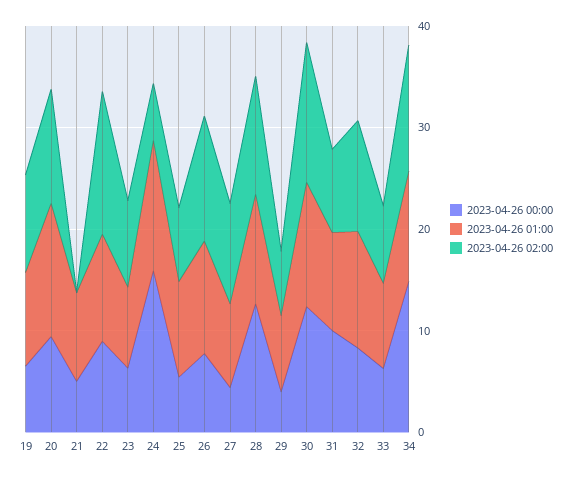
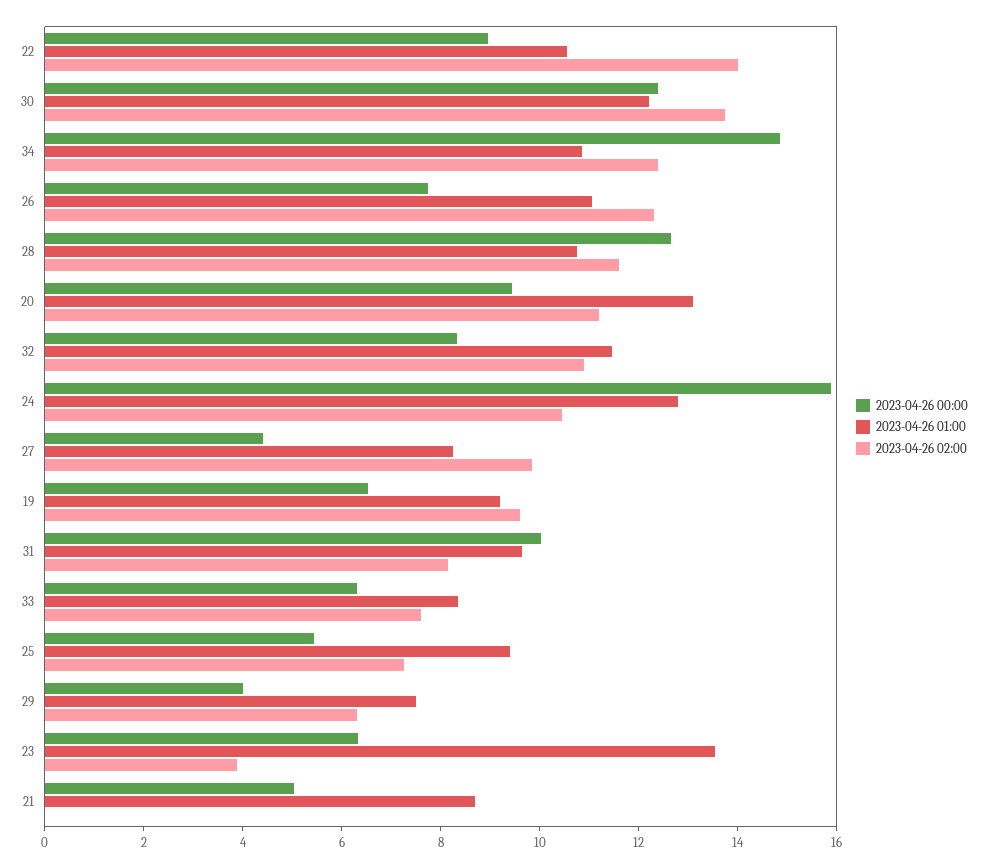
2023-04-26 01:00, 23: 8 -> 13.5
2023-04-26 02:00, 23: 8 -> 4
2023-04-26 02:00, 24: 6 -> 10.5

